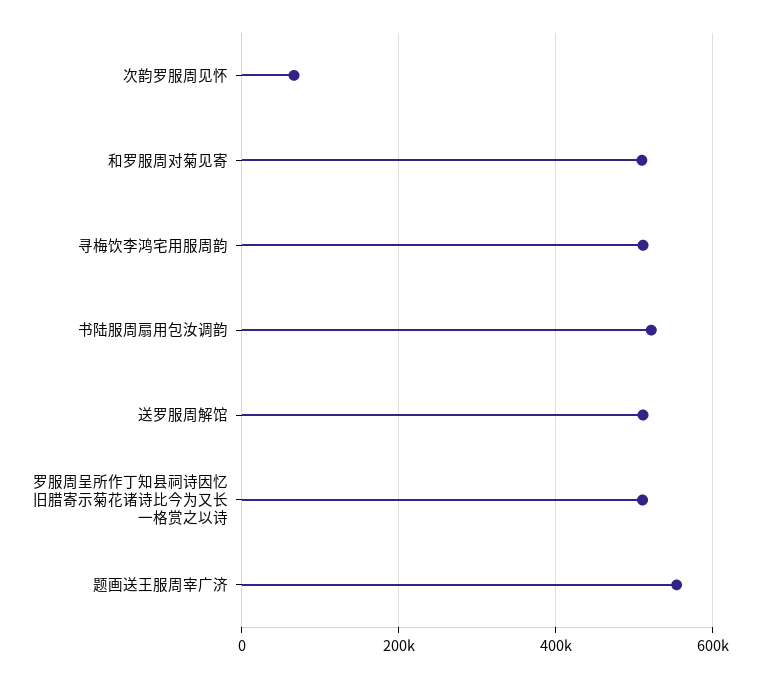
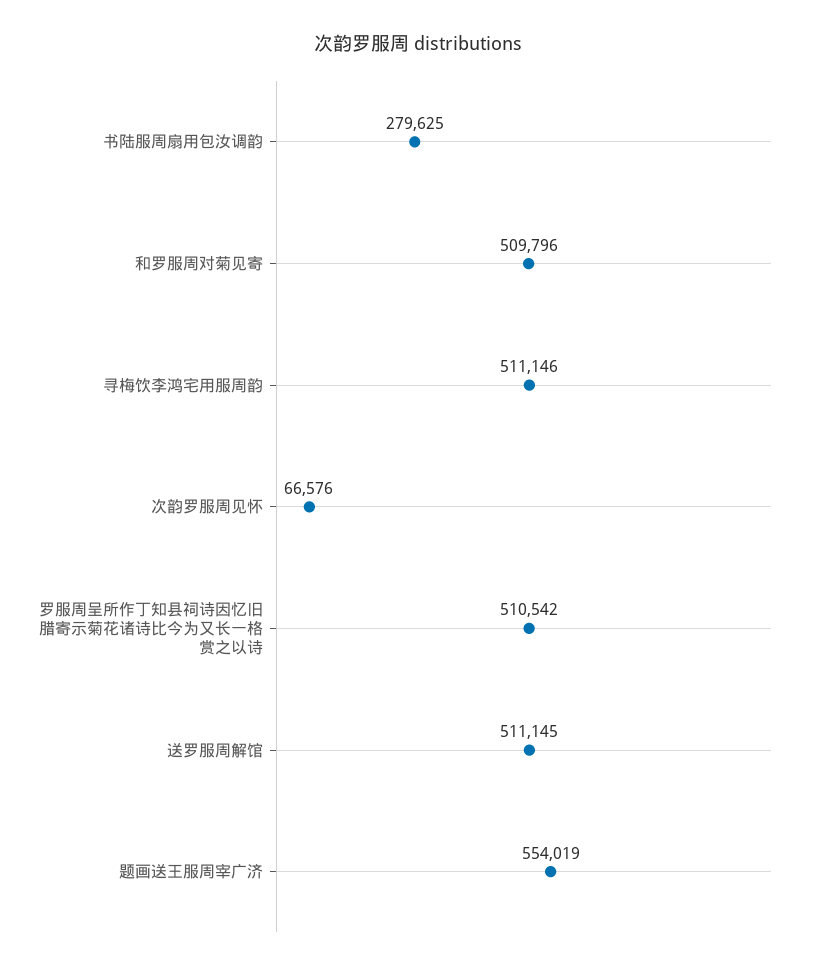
书陆服周扇用包汝调韵: 520000 -> 279625

